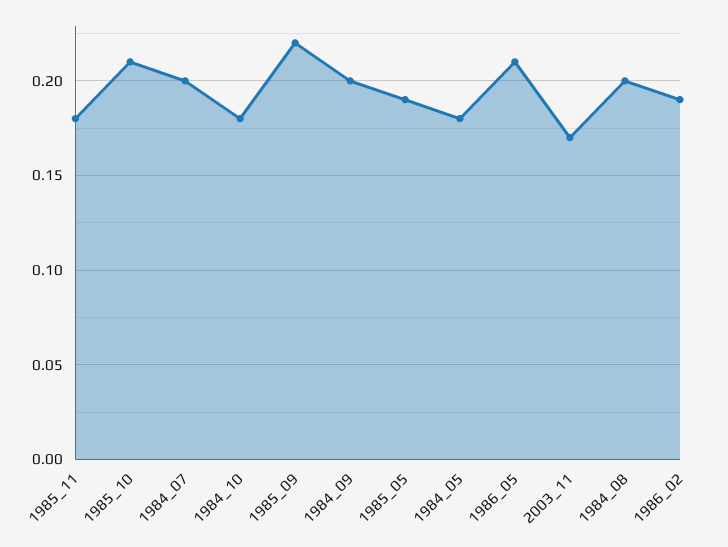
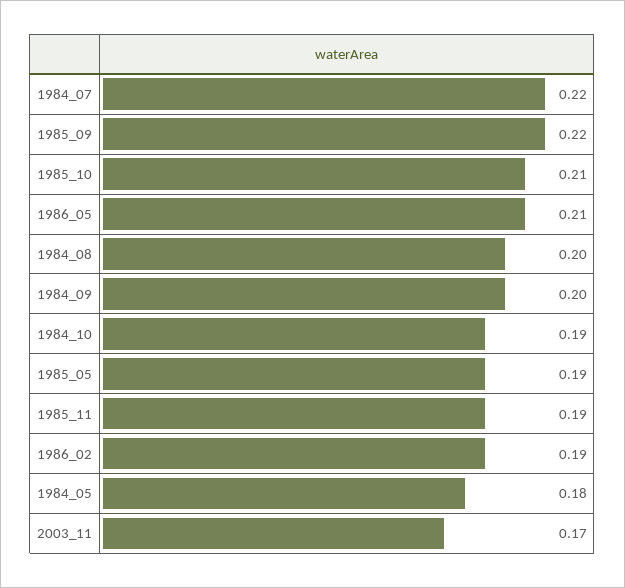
1985_11: 0.18 -> 0.19
1984_07: 0.2 -> 0.22
1984_10: 0.18 -> 0.19

